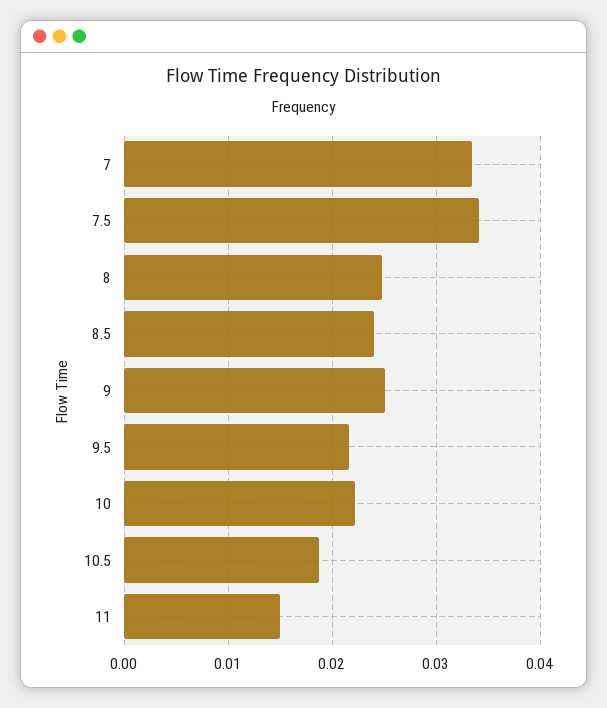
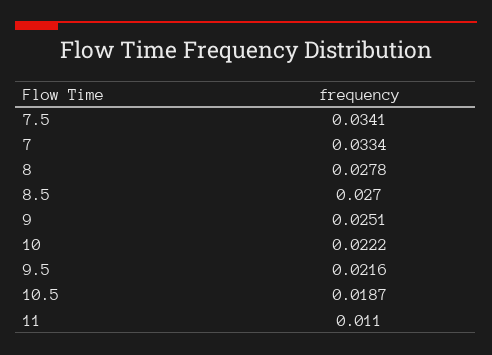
8: 0.025 -> 0.0278
8.5: 0.024 -> 0.027
11: 0.015 -> 0.011

